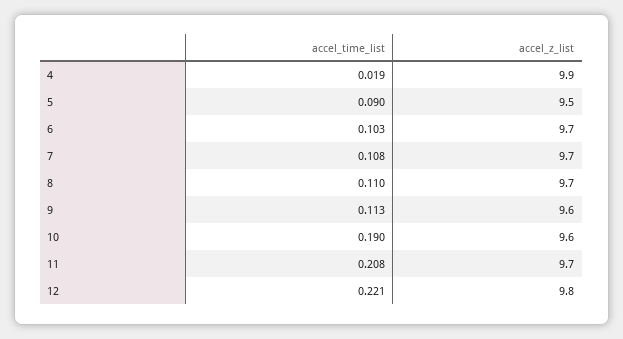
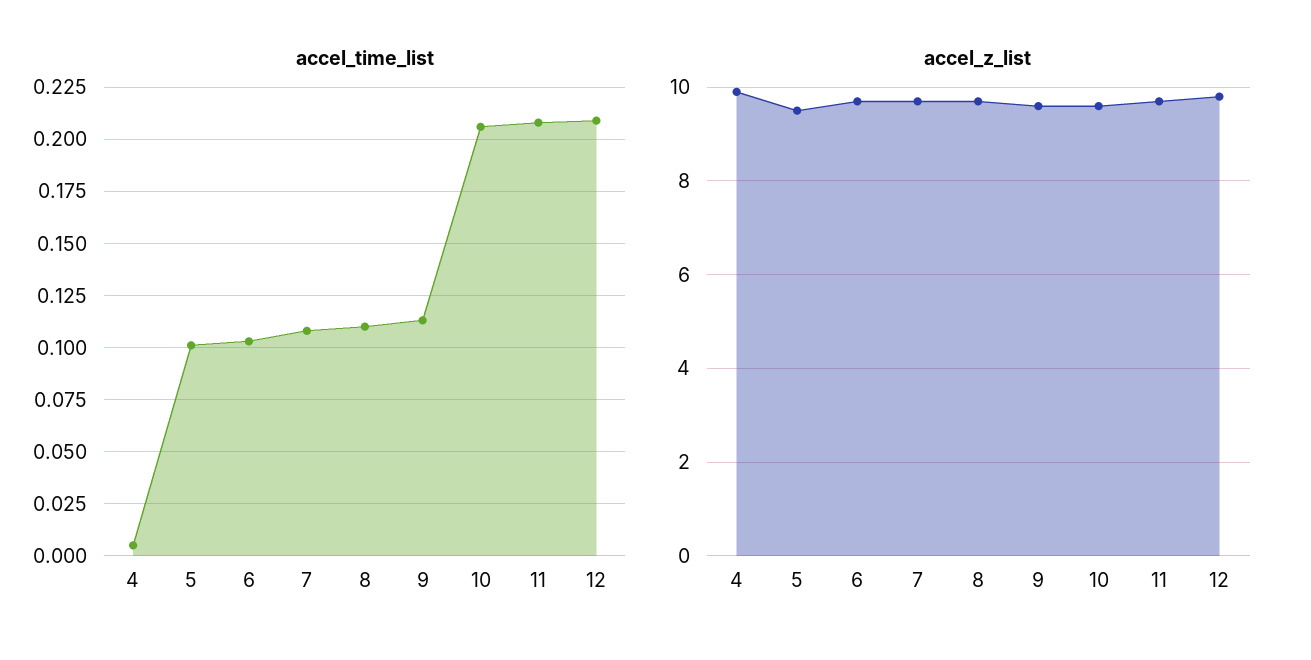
accel_time_list, 4: 0.019 -> 0.005
accel_time_list, 5: 0.09 -> 0.1
accel_time_list, 10: 0.19 -> 0.205
accel_time_list, 12: 0.221 -> 0.21

